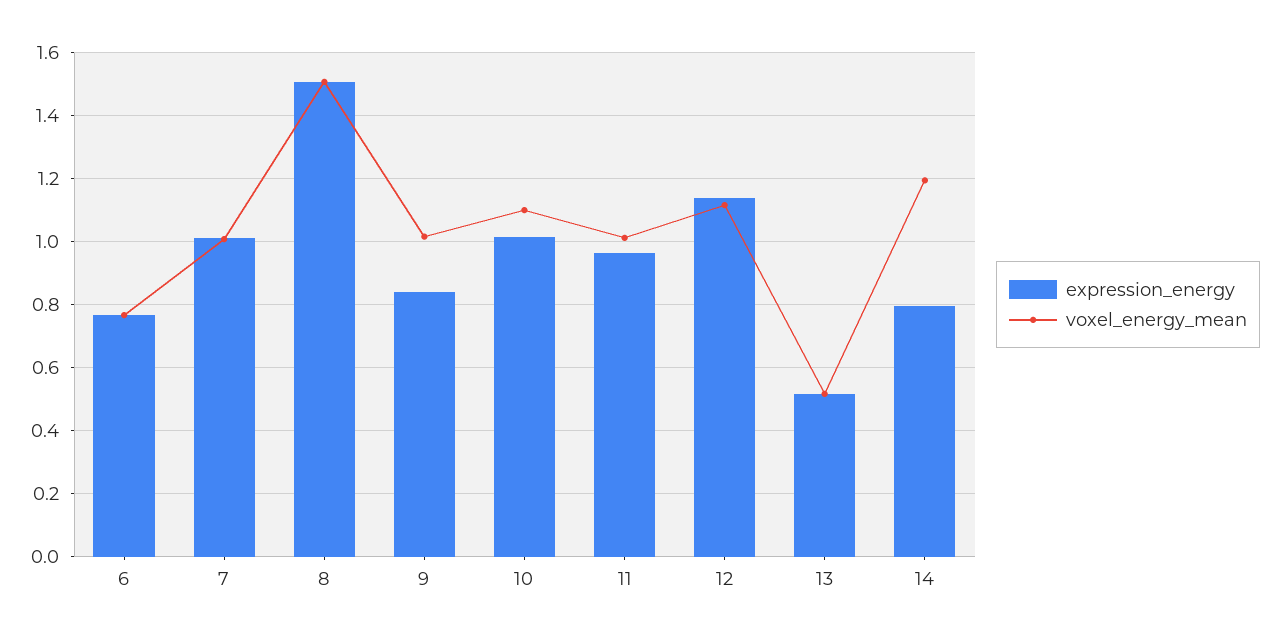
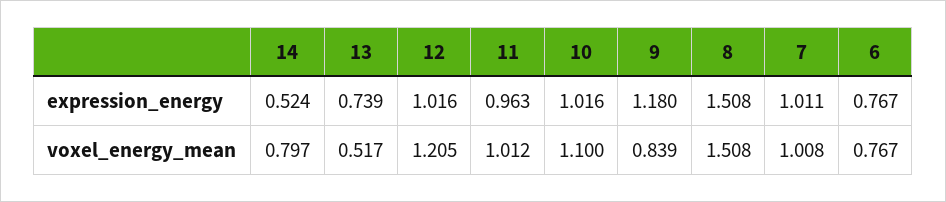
expression_energy, 9: 0.84 -> 1.18
voxel_energy_mean, 9: 1.02 -> 0.839
expression_energy, 12: 1.14 -> 1.016
voxel_energy_mean, 12: 1.12 -> 1.205
expression_energy, 13: 0.52 -> 0.739
expression_energy, 14: 0.8 -> 0.524
voxel_energy_mean, 14: 1.2 -> 0.797

